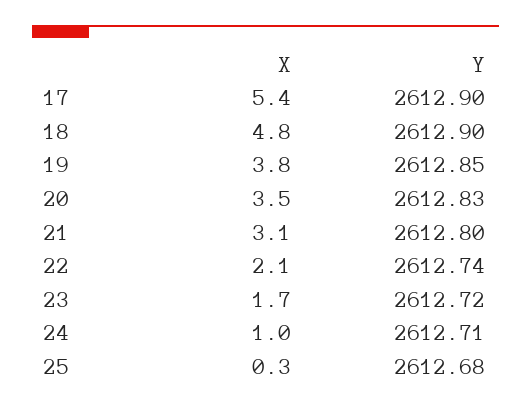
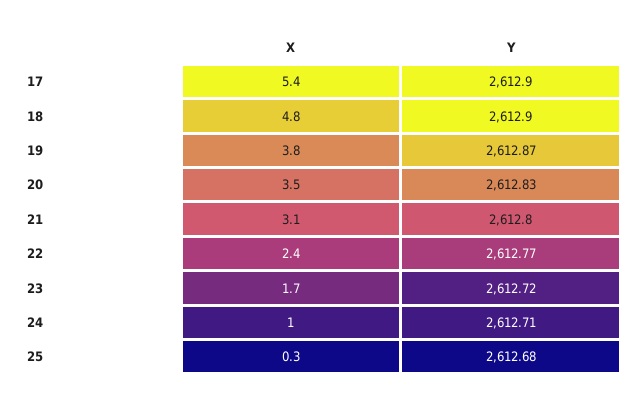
Y, 19: 2612.85 -> 2612.87
X, 22: 2.1 -> 2.4
Y, 22: 2612.74 -> 2612.77

